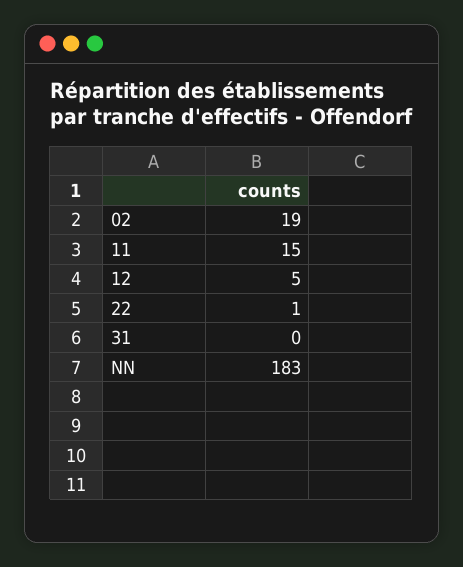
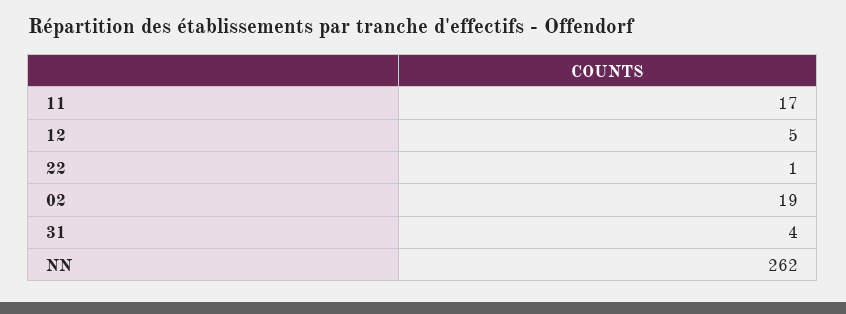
11: 15 -> 17
31: 0 -> 4
NN: 183 -> 262

